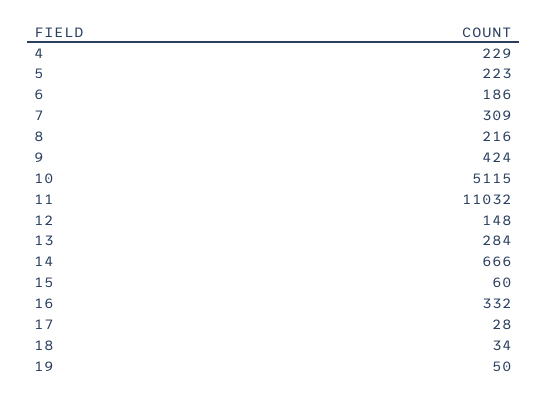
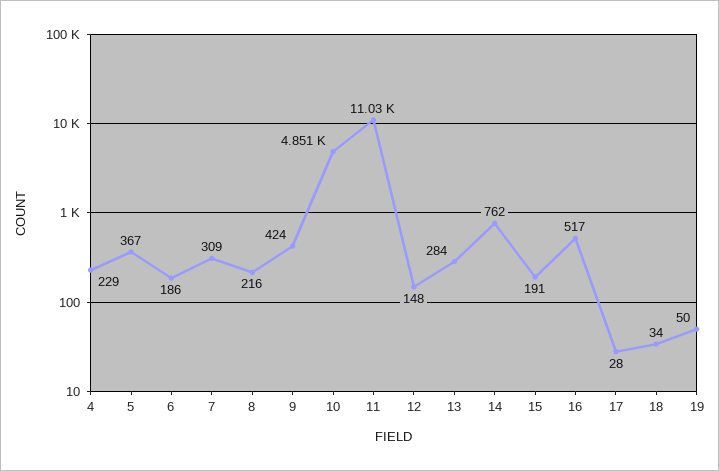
5: 223 -> 367
10: 5115 -> 4851
14: 666 -> 762
15: 60 -> 191
16: 332 -> 517

